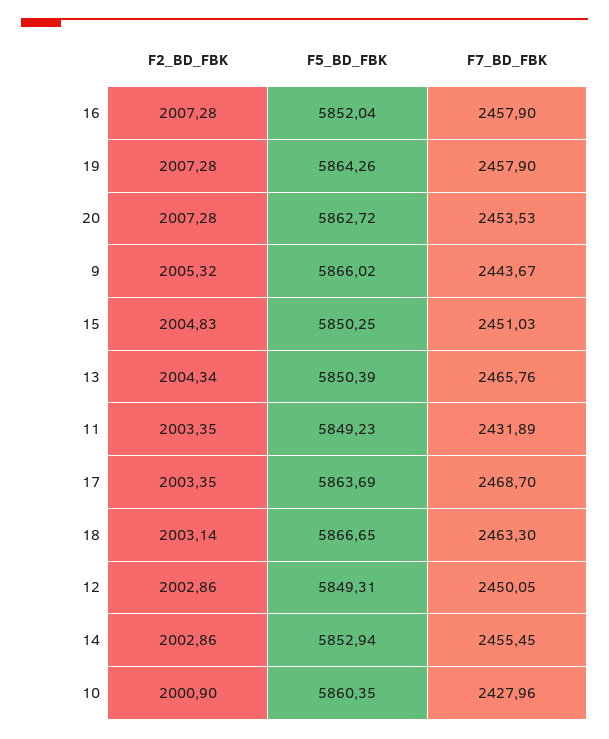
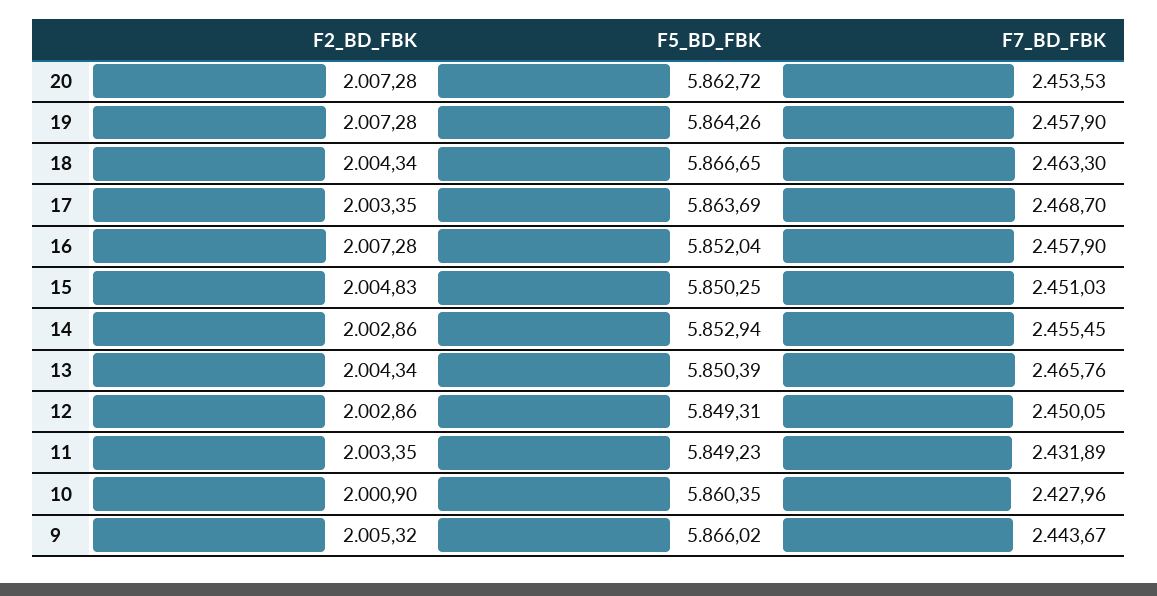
F2_BD_FBK, 18: 2003.14 -> 2004.34

